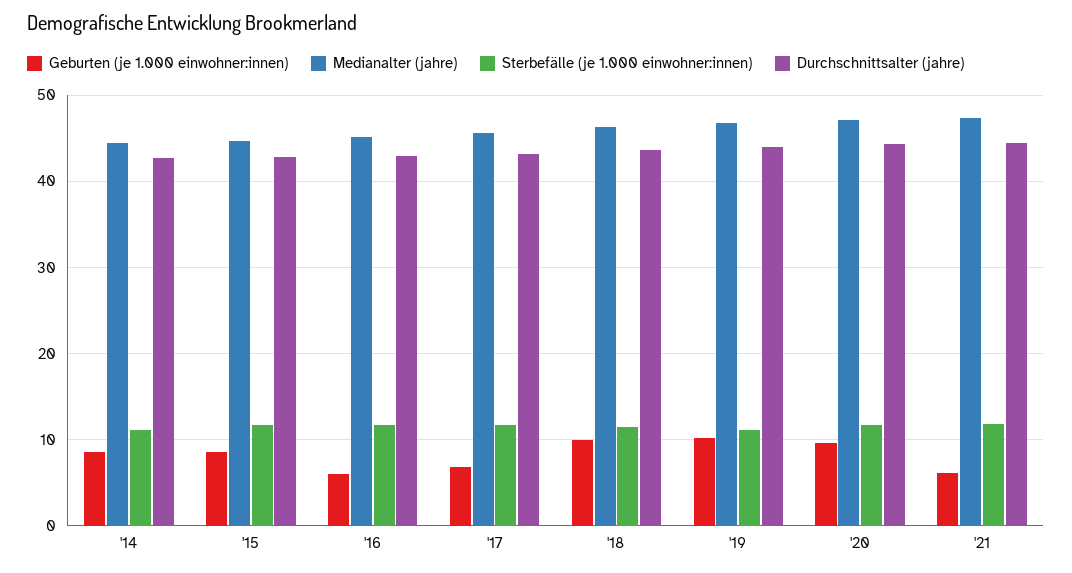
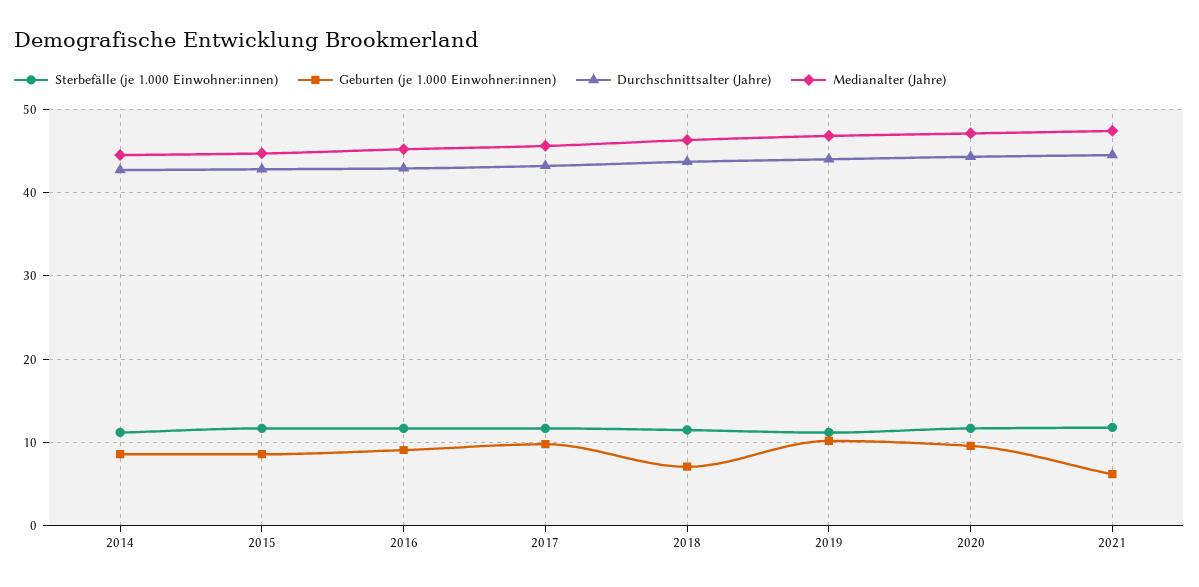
Geburten (je 1.000 einwohner:innen), '16: 6 -> 9
Geburten (je 1.000 einwohner:innen), '17: 7 -> 10
Geburten (je 1.000 einwohner:innen), '18: 10 -> 7

